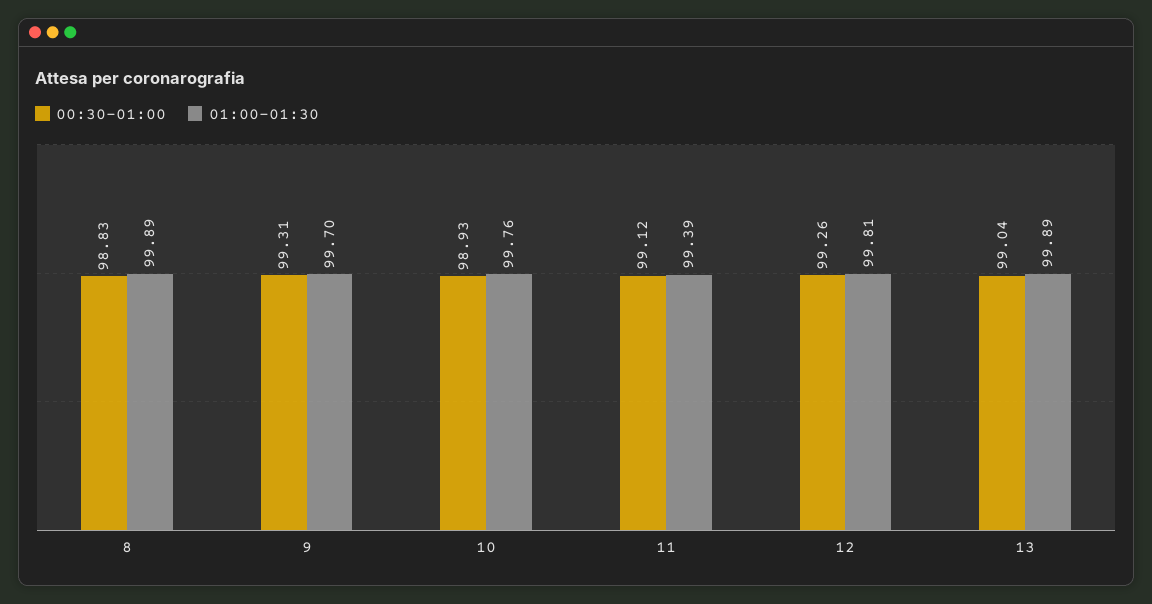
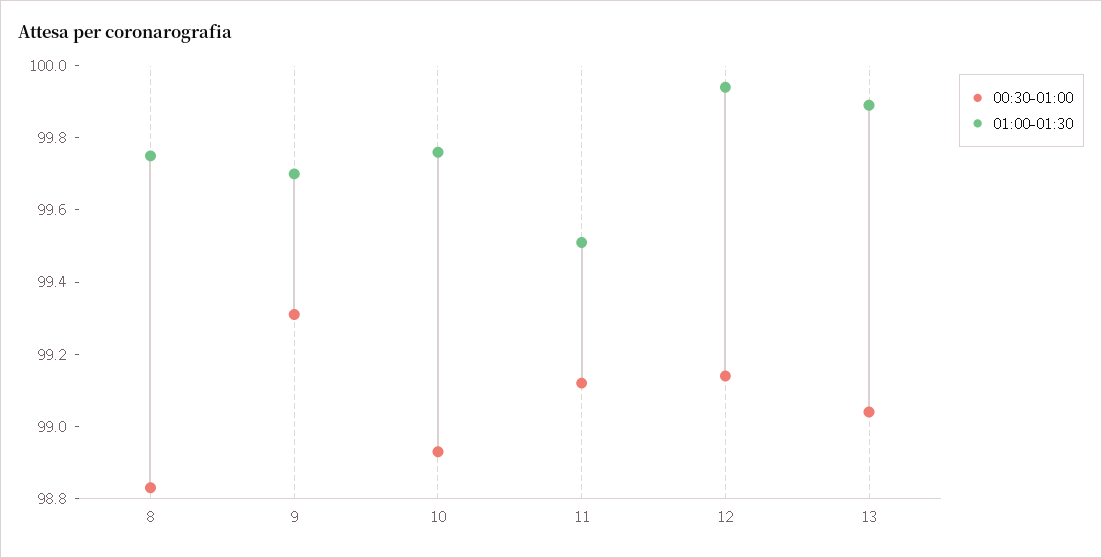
01:00-01:30, 8: 99.89 -> 99.75
01:00-01:30, 11: 99.39 -> 99.5
00:30-01:00, 12: 99.26 -> 99.15
01:00-01:30, 12: 99.81 -> 99.95

